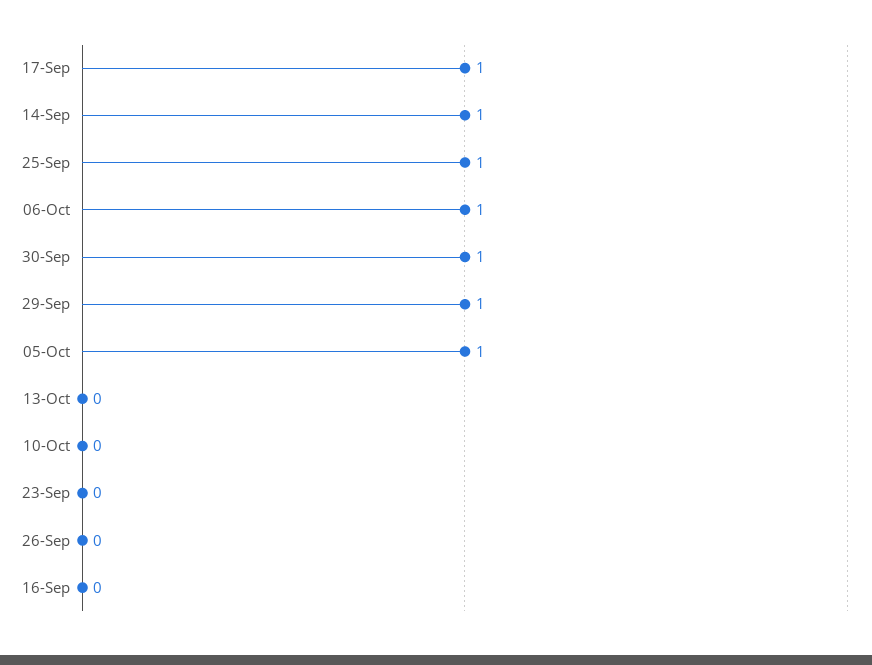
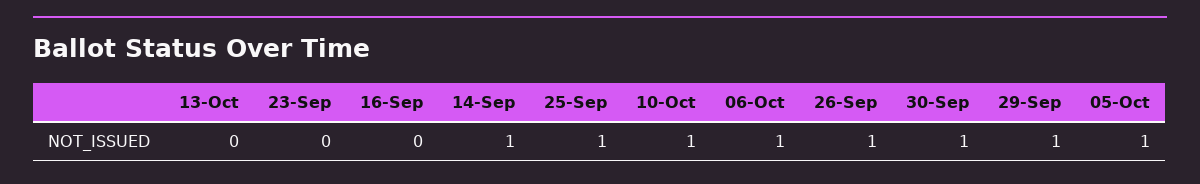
17-Sep: 1 -> none
10-Oct: 0 -> 1
26-Sep: 0 -> 1

